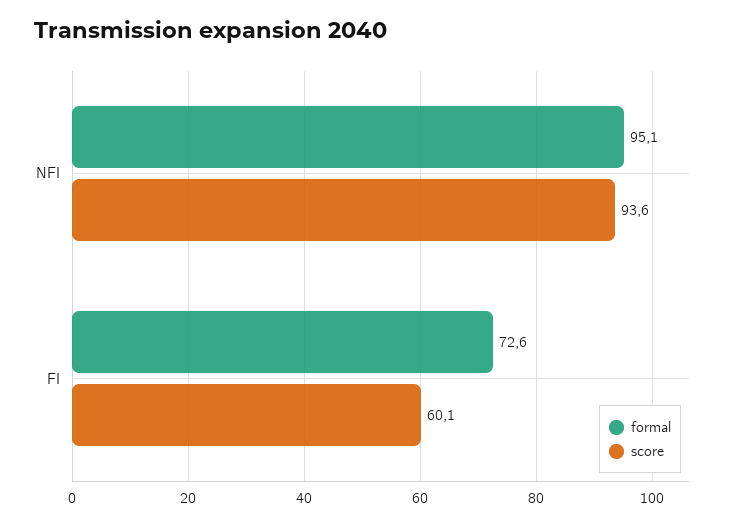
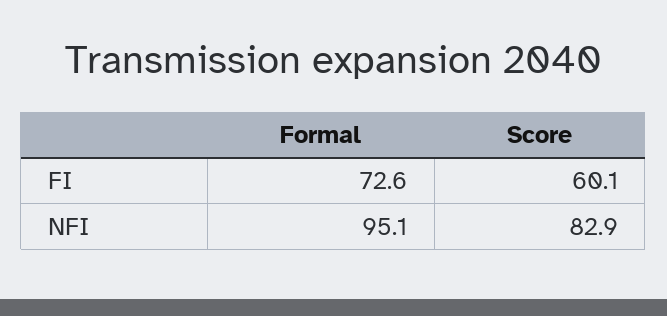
score, NFI: 93.6 -> 82.9

